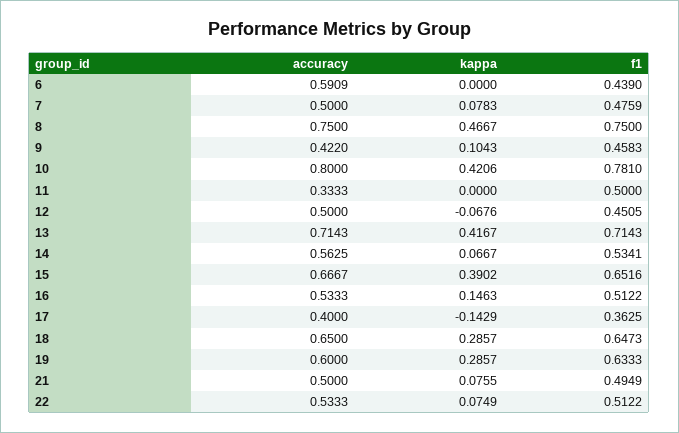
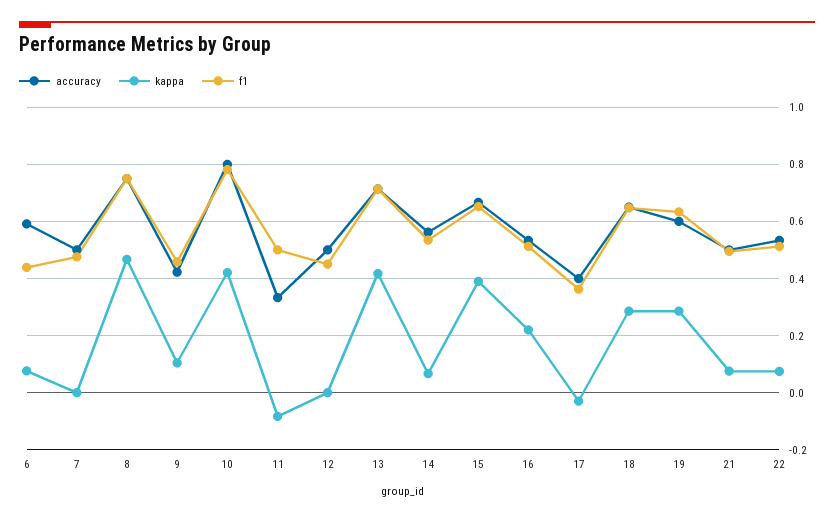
kappa, 6: 0 -> 0.075
kappa, 7: 0.0783 -> 0
kappa, 11: 0 -> -0.075
kappa, 12: -0.0676 -> 0
kappa, 16: 0.1463 -> 0.225
kappa, 17: -0.1429 -> -0.025

